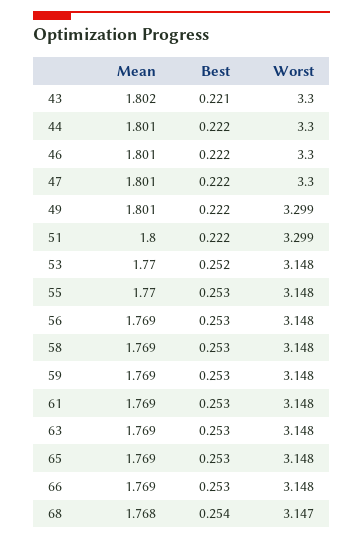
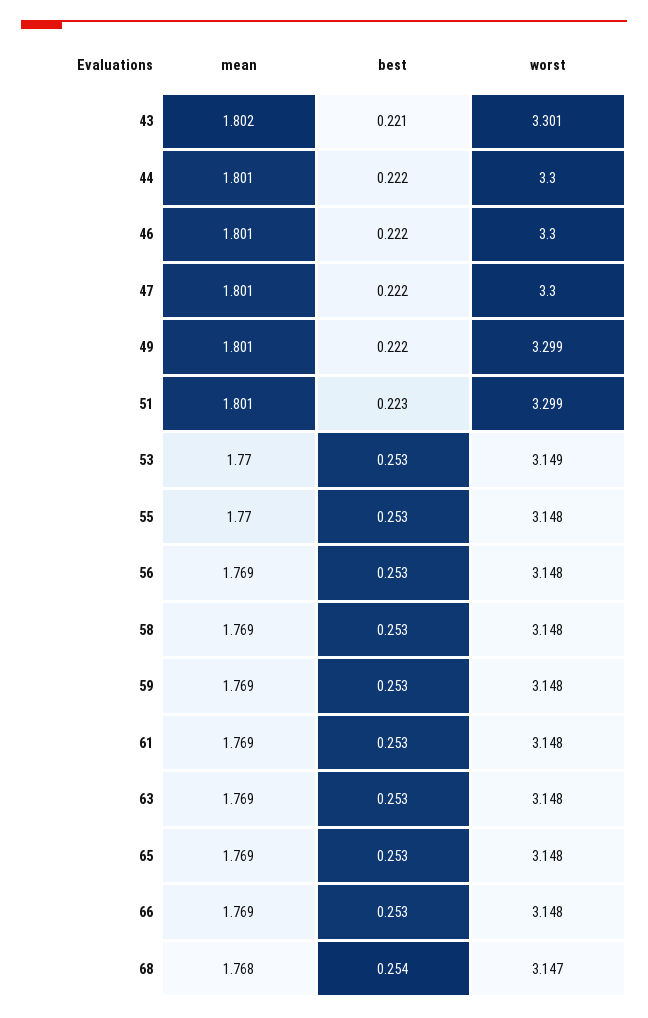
Worst, 43: 3.3 -> 3.301
Mean, 51: 1.8 -> 1.801
Best, 51: 0.222 -> 0.223
Best, 53: 0.252 -> 0.253
Worst, 53: 3.148 -> 3.149

